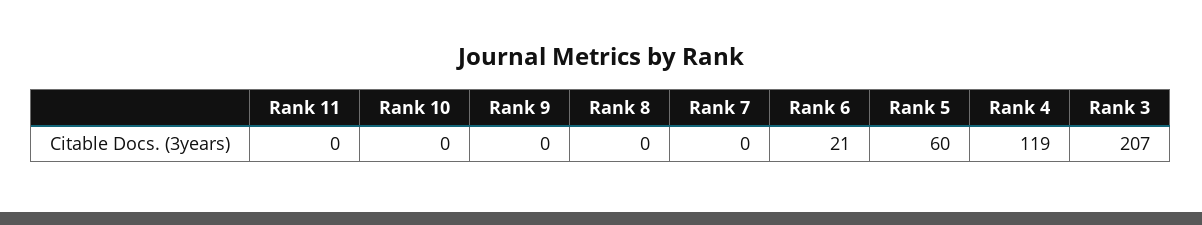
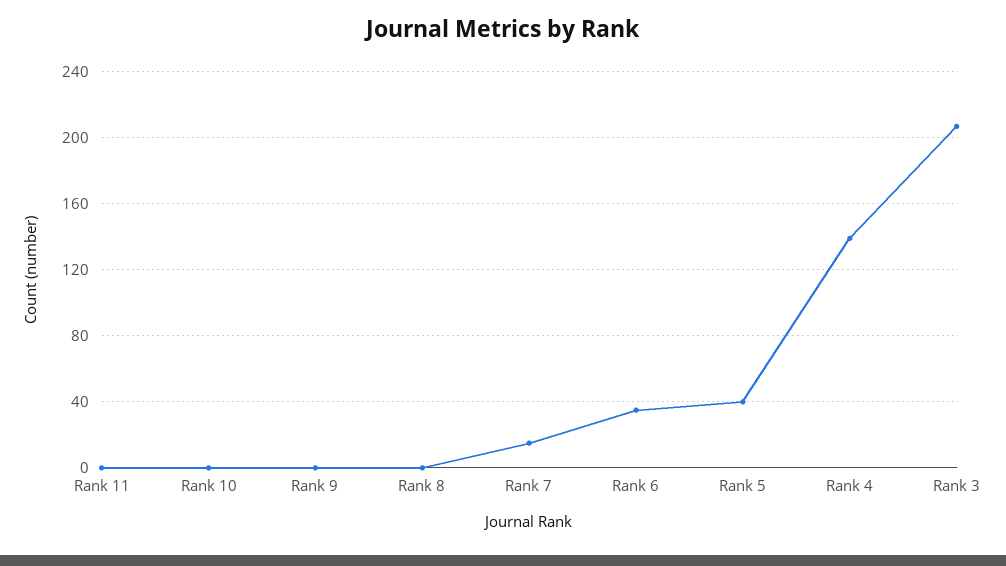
Rank 7: 0 -> 15
Rank 6: 21 -> 35
Rank 5: 60 -> 40
Rank 4: 119 -> 140

